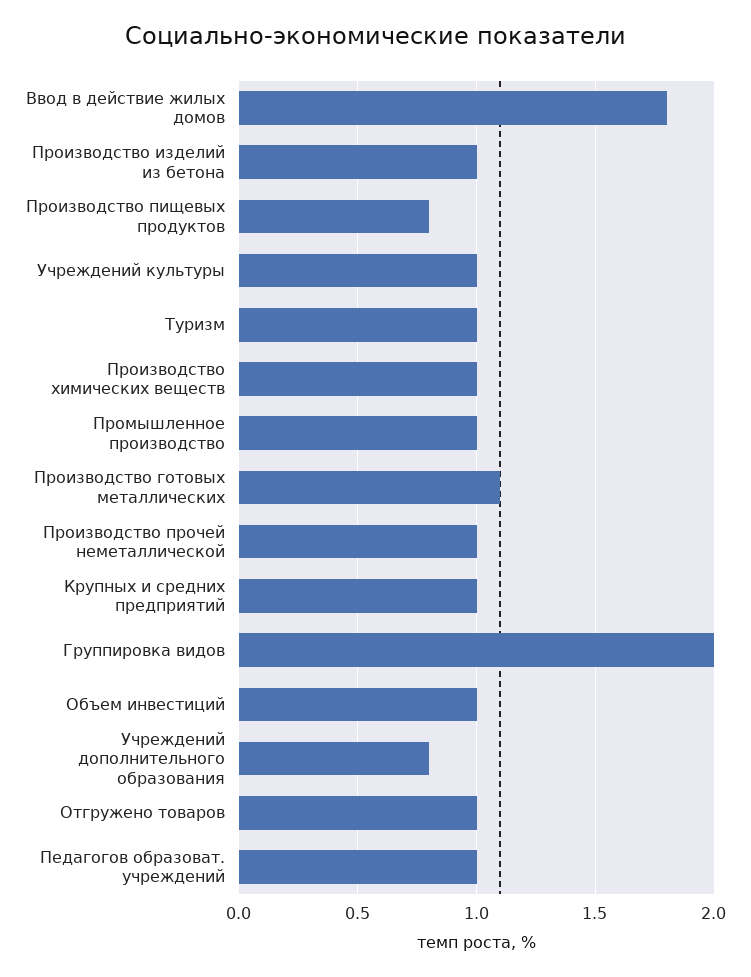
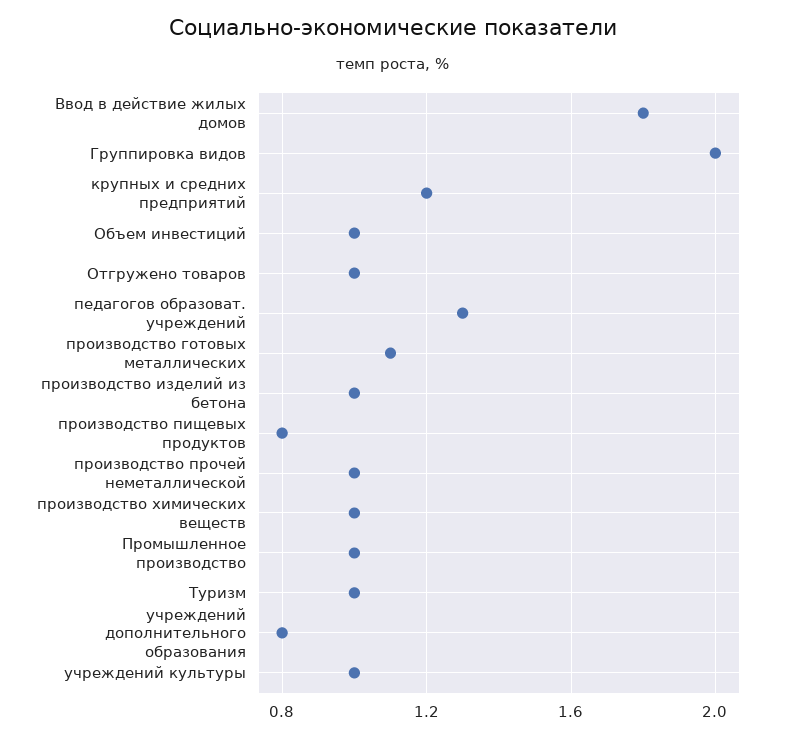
Крупных и средних предприятий: 1 -> 1.2
Педагогов образоват. учреждений: 1 -> 1.3

